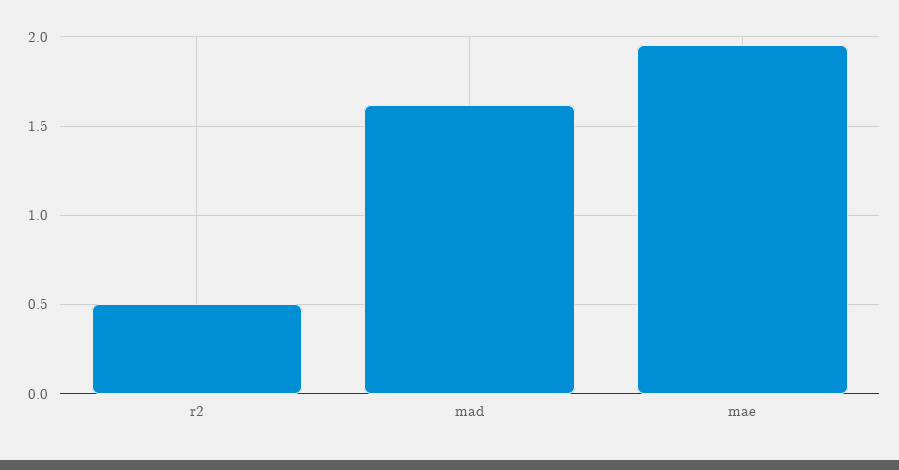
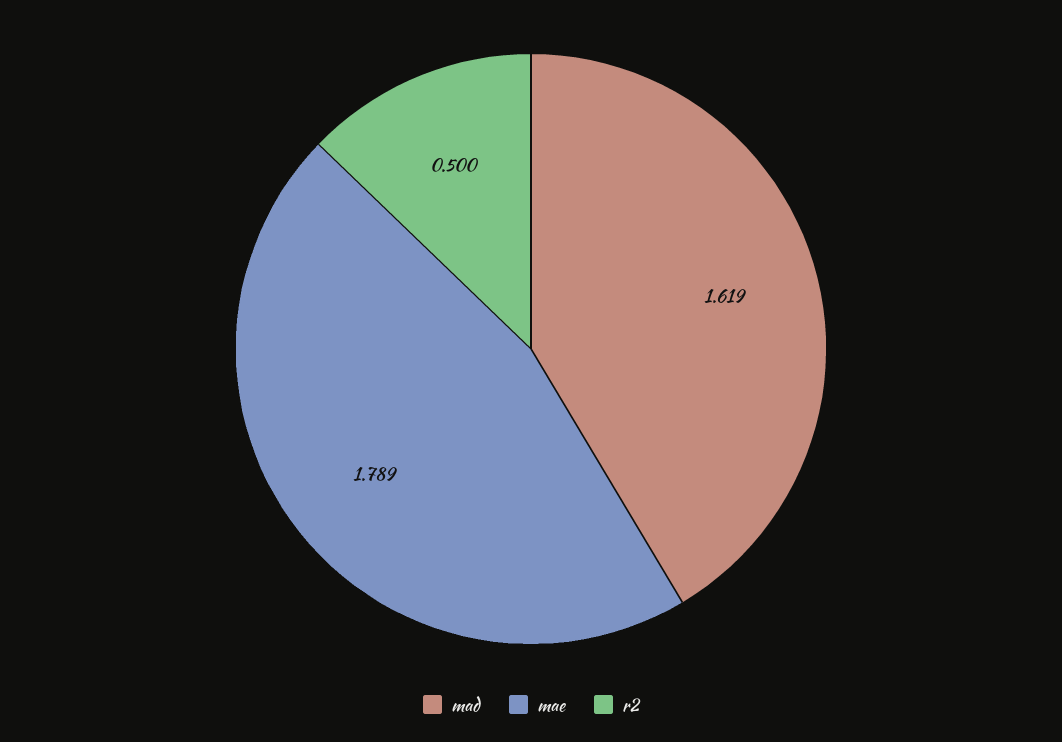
mae: 1.95 -> 1.789

